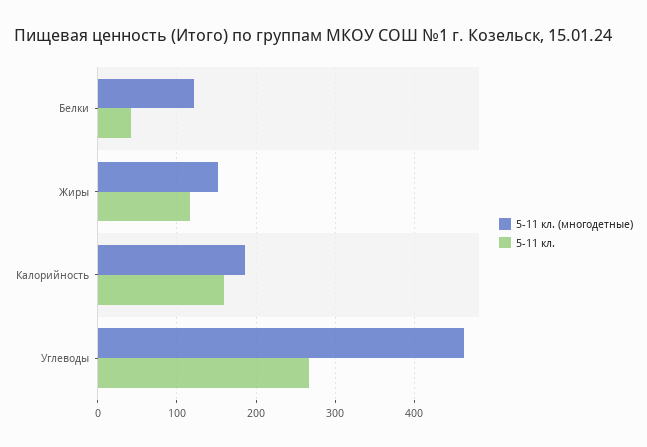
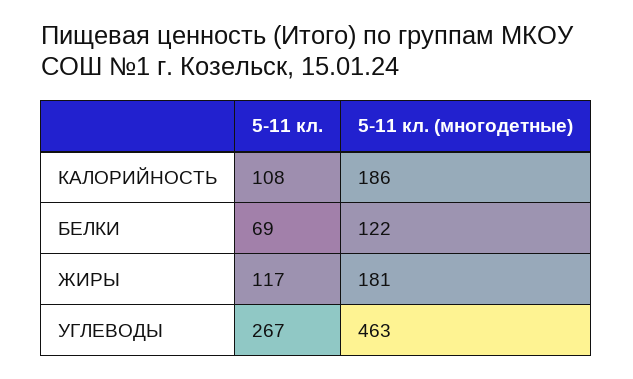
5-11 кл., Белки: 40 -> 69
5-11 кл. (многодетные), Жиры: 150 -> 181
5-11 кл., Калорийность: 160 -> 108

